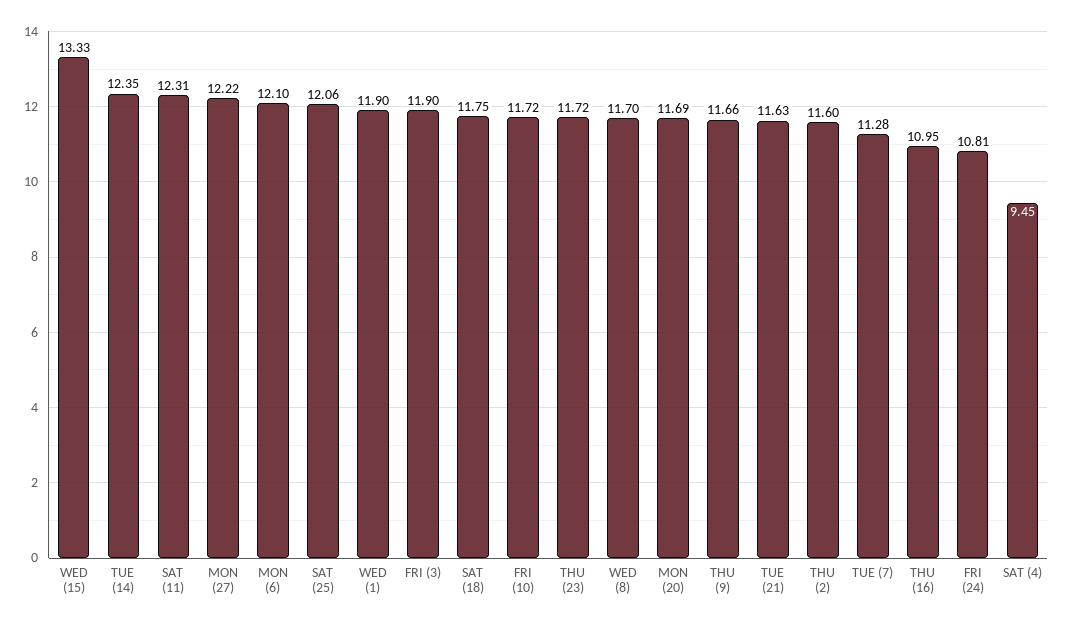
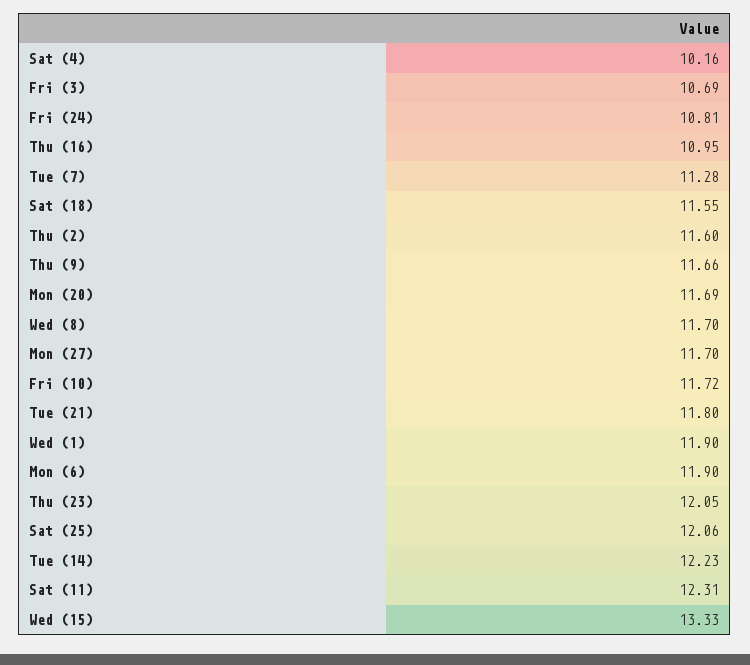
TUE (14): 12.35 -> 12.23
MON (27): 12.22 -> 11.7
MON (6): 12.1 -> 11.9
FRI (3): 11.9 -> 10.69
SAT (18): 11.75 -> 11.55
THU (23): 11.72 -> 12.05
TUE (21): 11.63 -> 11.8
SAT (4): 9.45 -> 10.16

